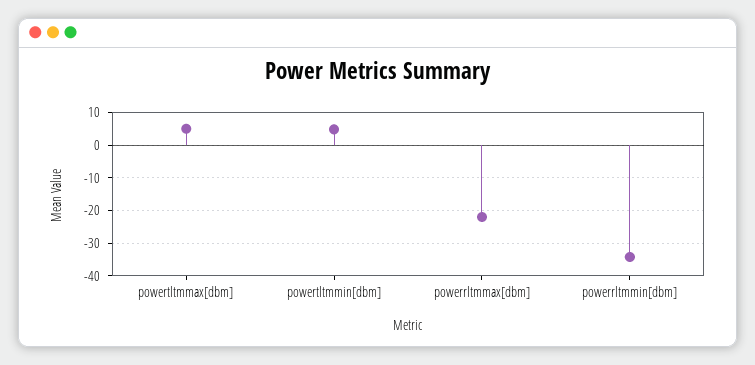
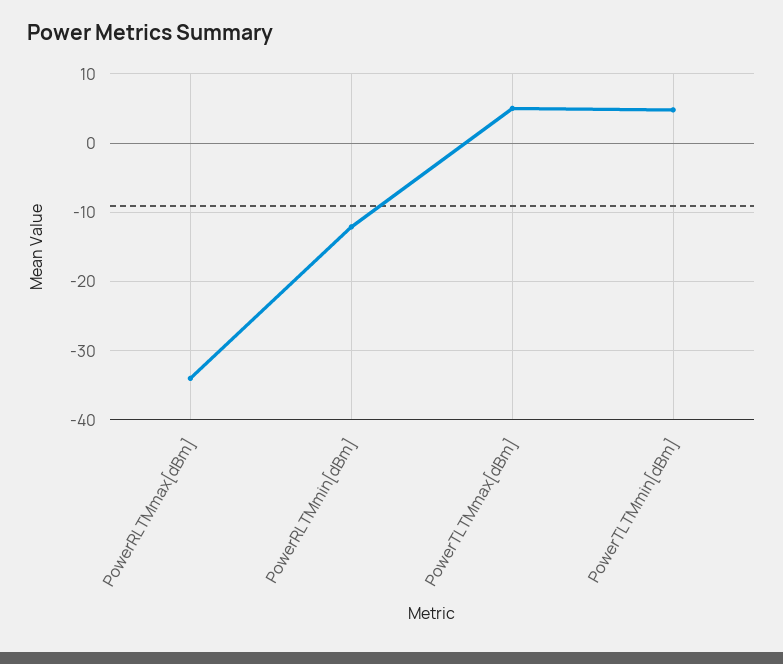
powerrltmmax[dbm]: -22 -> -34
powerrltmmin[dbm]: -34 -> -12

